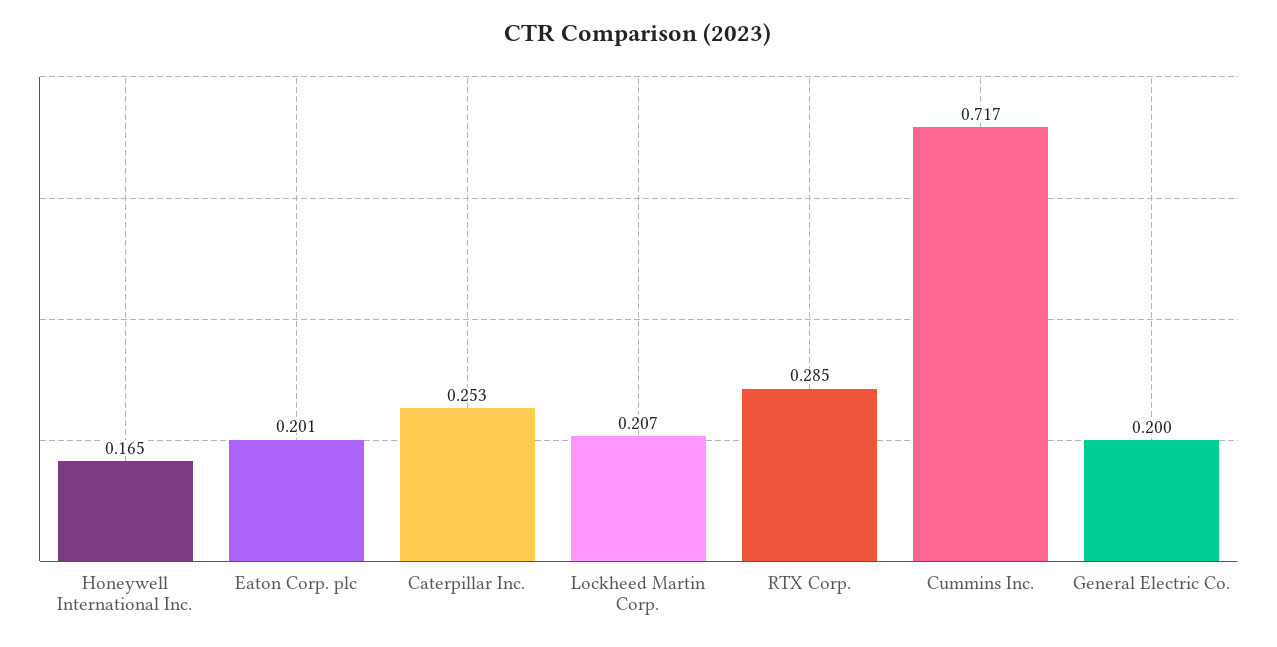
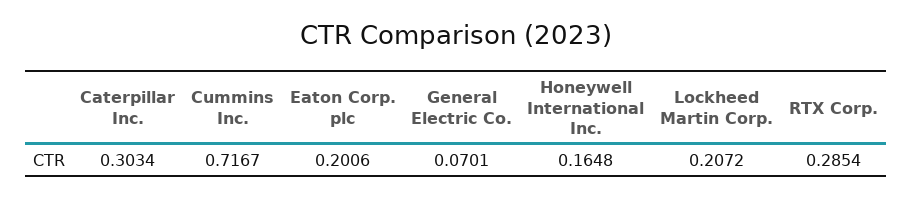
Caterpillar Inc.: 0.253 -> 0.3034
General Electric Co.: 0.2 -> 0.0701

